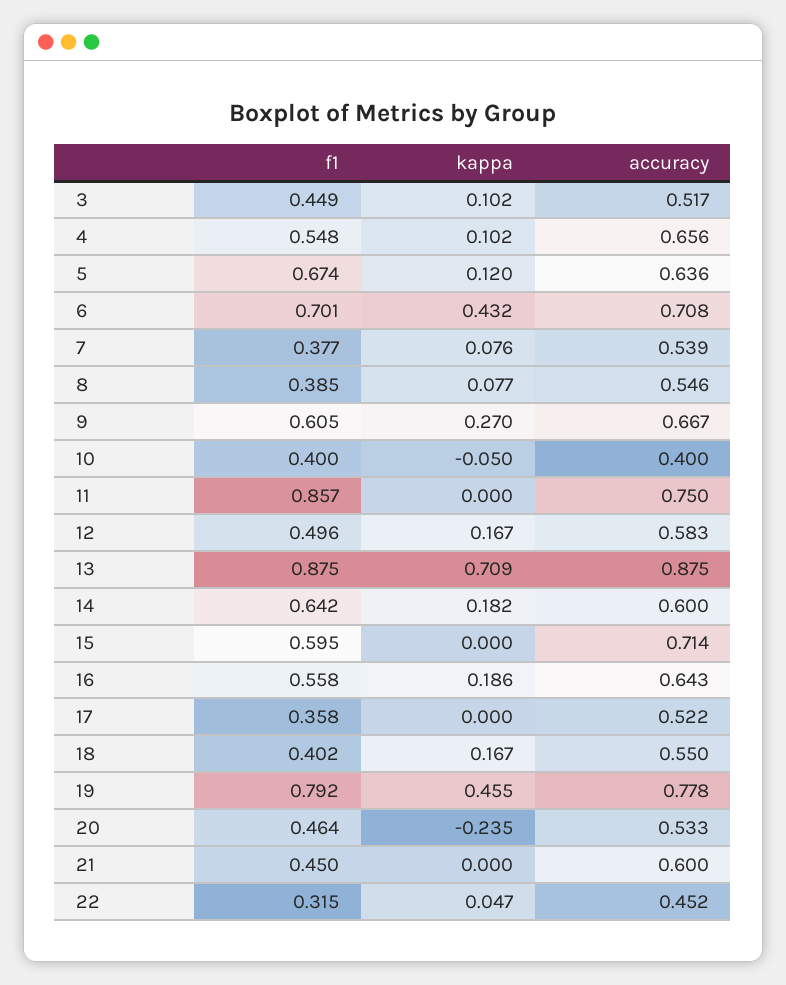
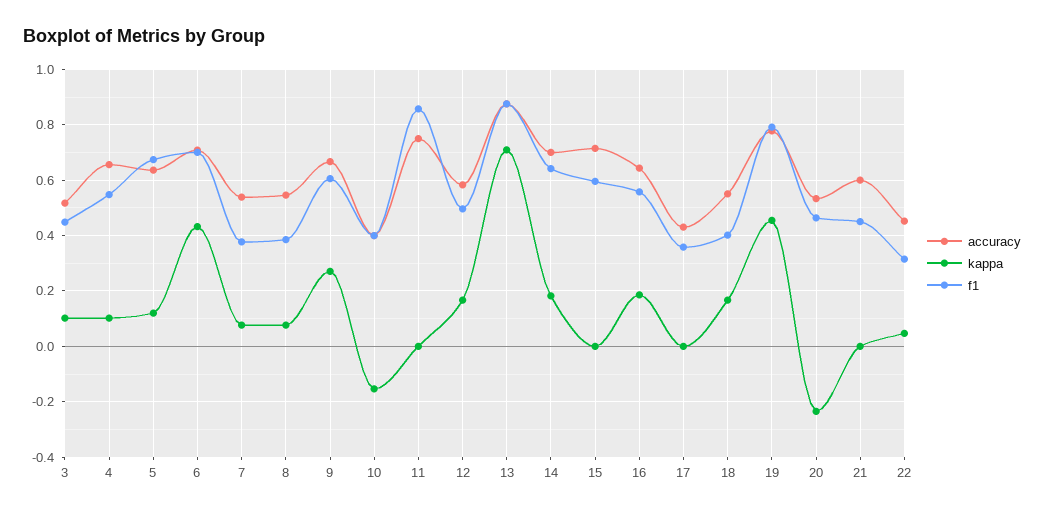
kappa, 10: -0.05 -> -0.15
accuracy, 14: 0.6 -> 0.7
accuracy, 17: 0.522 -> 0.425

